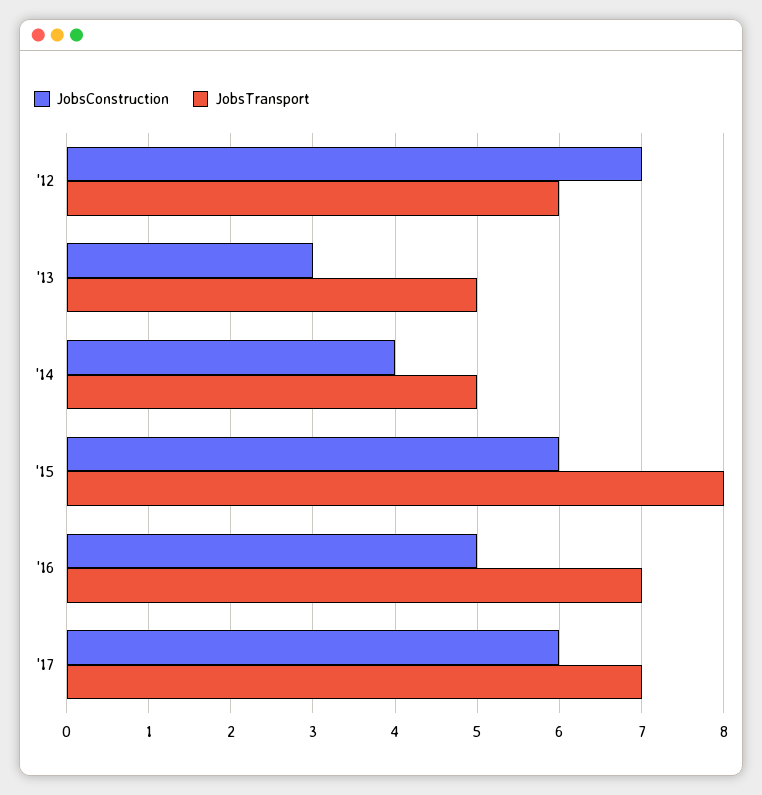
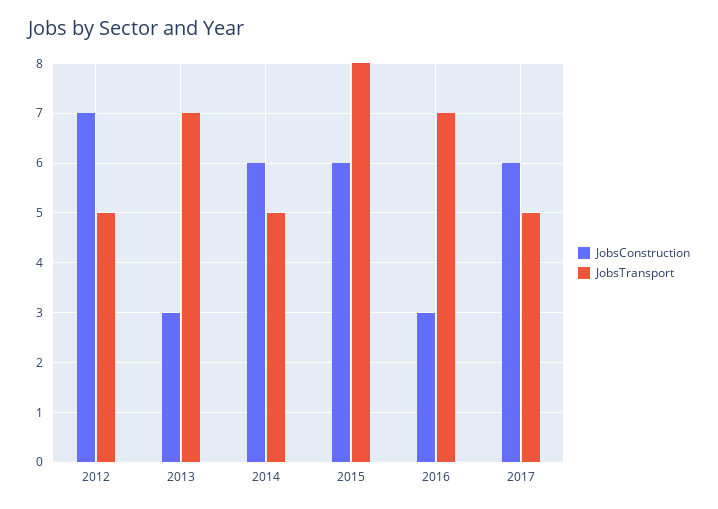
JobsTransport, '12: 6 -> 5
JobsTransport, '13: 5 -> 7
JobsConstruction, '14: 4 -> 6
JobsConstruction, '16: 5 -> 3
JobsTransport, '17: 7 -> 5

